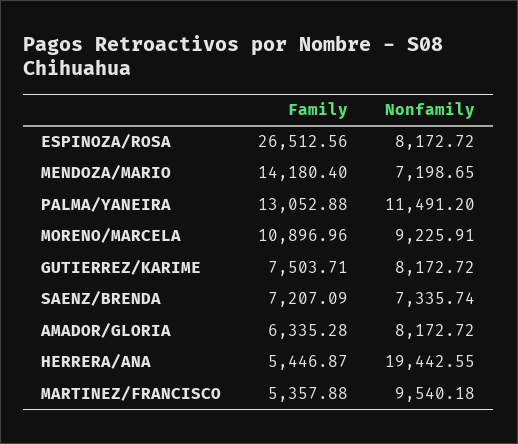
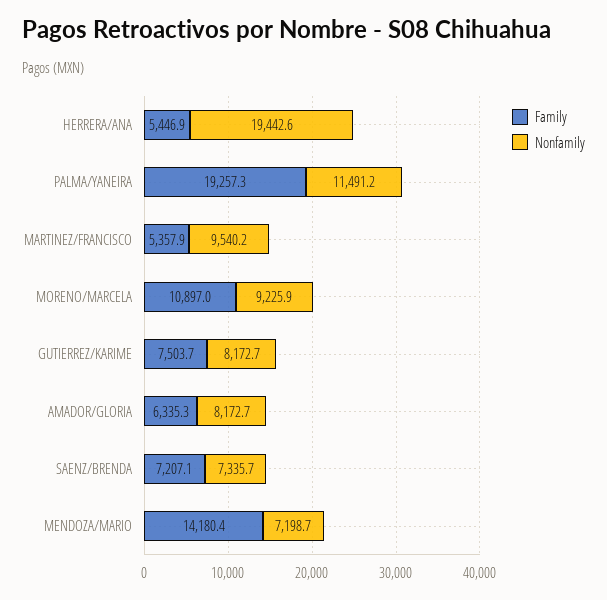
Family, ESPINOZA/ROSA: 26512.56 -> none
Nonfamily, ESPINOZA/ROSA: 8172.72 -> none
Family, PALMA/YANEIRA: 13052.88 -> 19257.3

